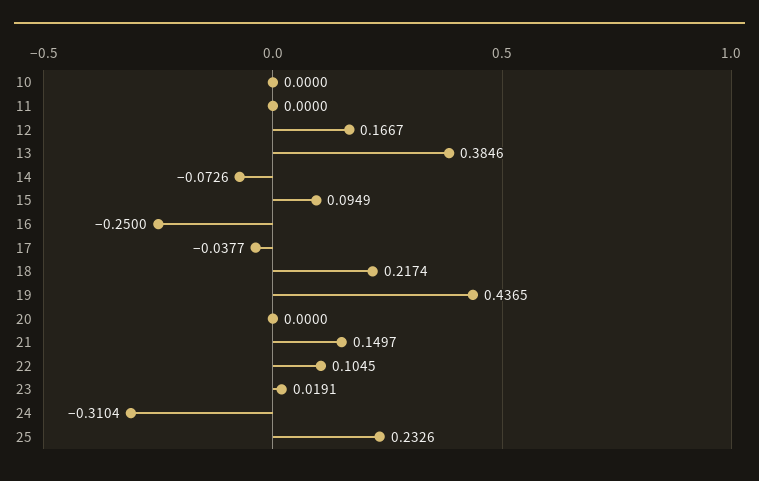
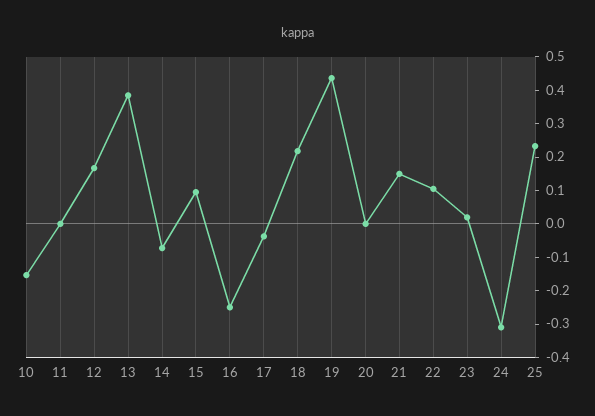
10: 0 -> -0.15

